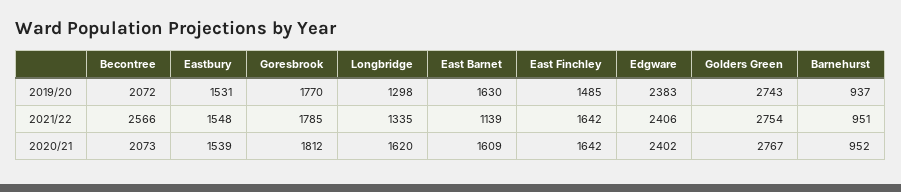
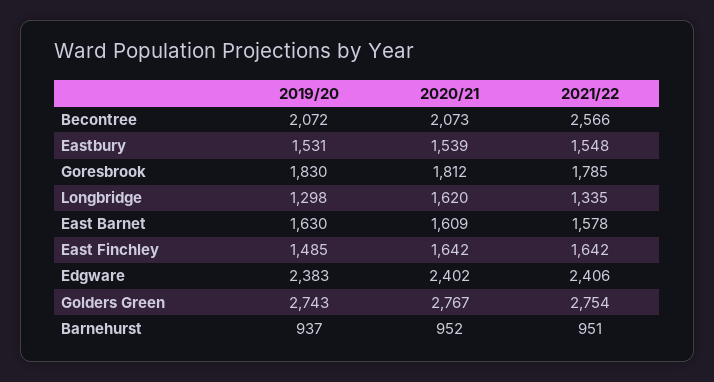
Goresbrook, 2019/20: 1770 -> 1830
East Barnet, 2021/22: 1139 -> 1578

